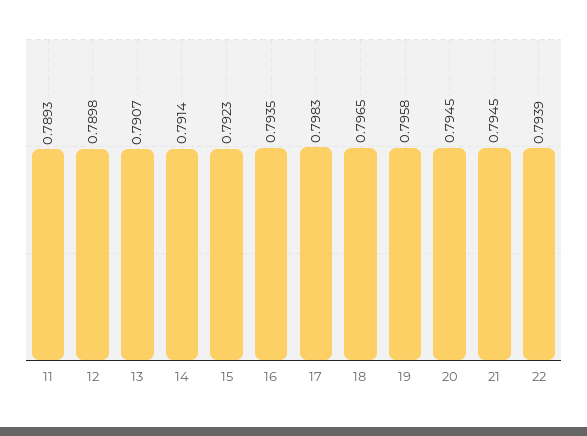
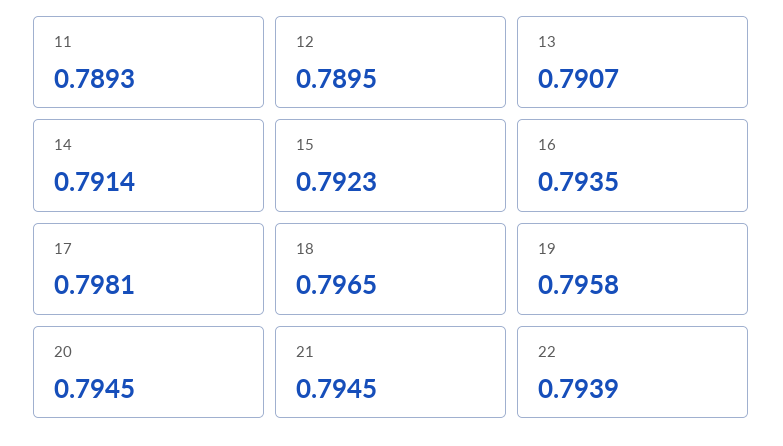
12: 0.7898 -> 0.7895
17: 0.7983 -> 0.7981

